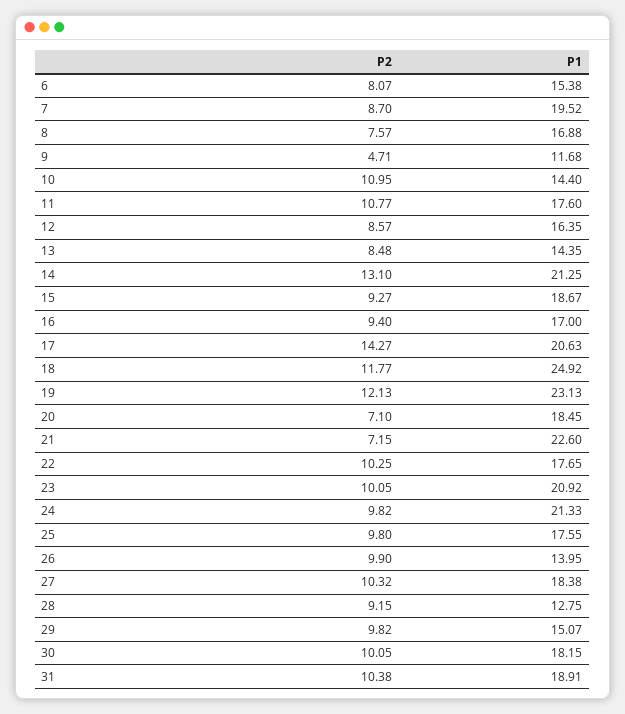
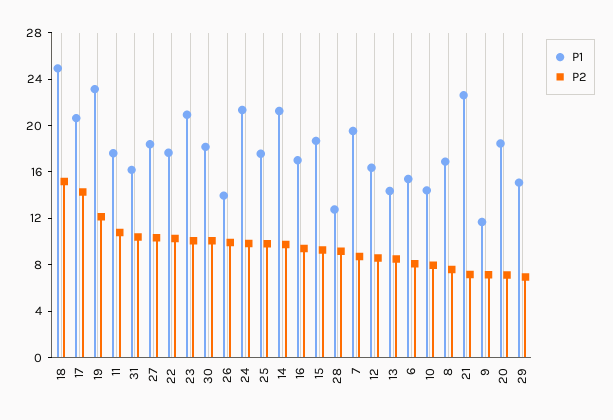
P2, 9: 4.71 -> 7
P2, 10: 10.95 -> 8
P2, 14: 13.1 -> 10
P2, 18: 11.77 -> 15
P2, 29: 9.82 -> 7
P1, 31: 18.91 -> 16

